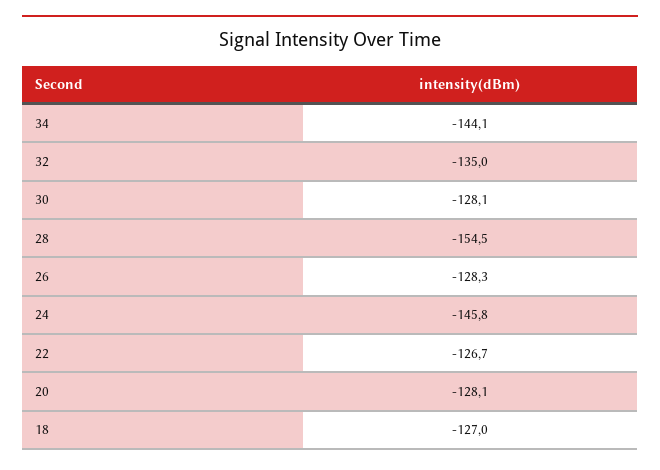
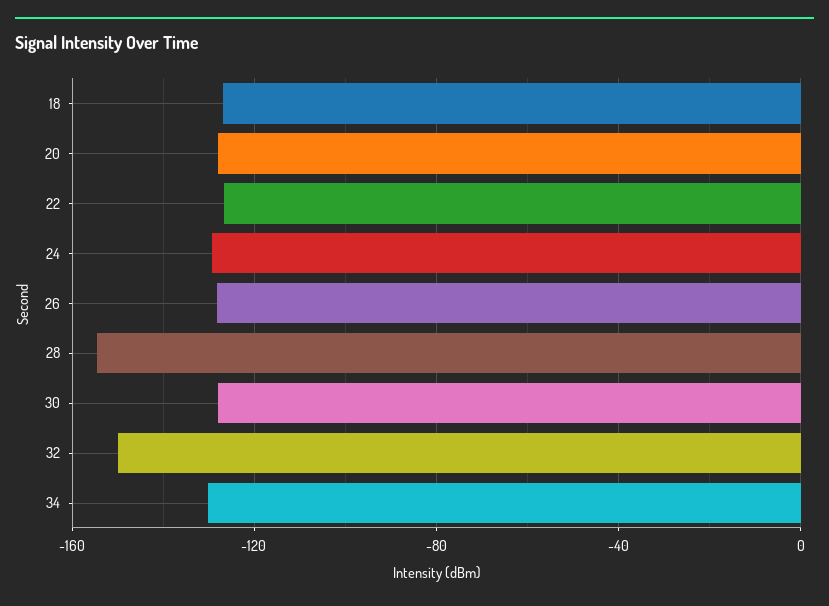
34: -144.1 -> -130
32: -135 -> -150
24: -145.8 -> -130

